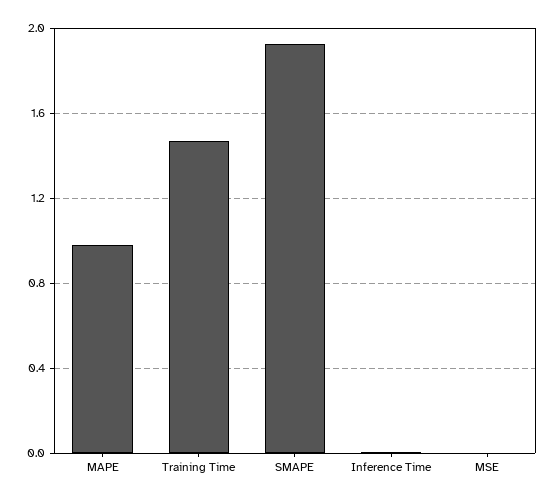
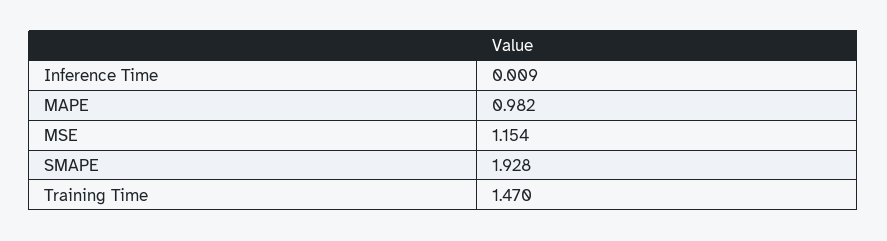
MSE: 0 -> 1.154

